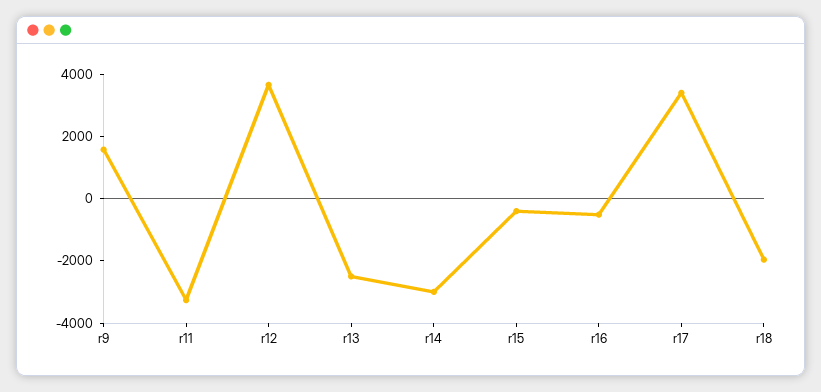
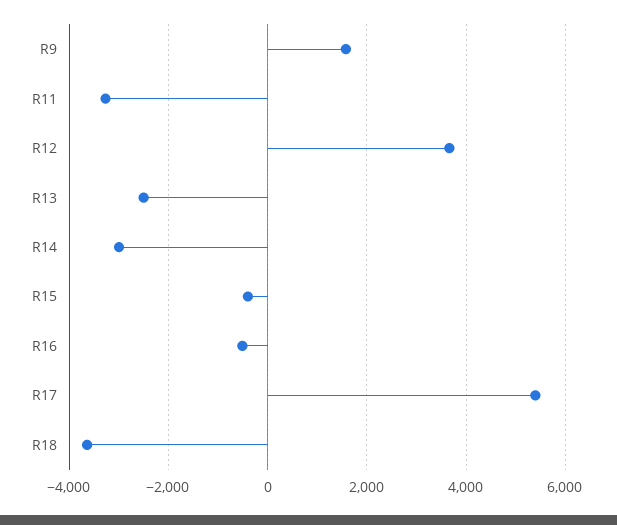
r17: 3500 -> 5400
r18: -2000 -> -3600

